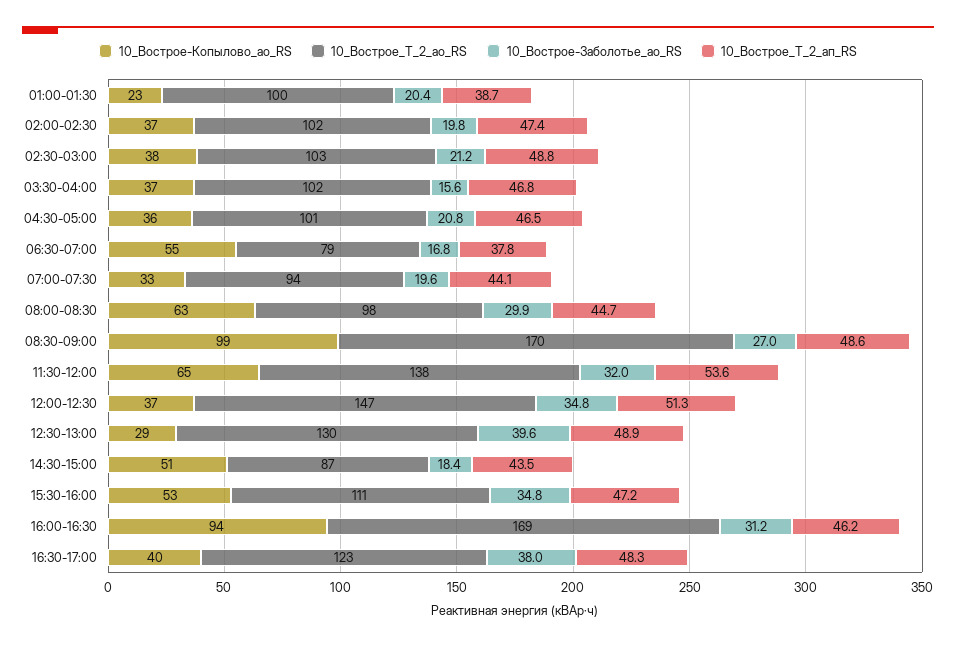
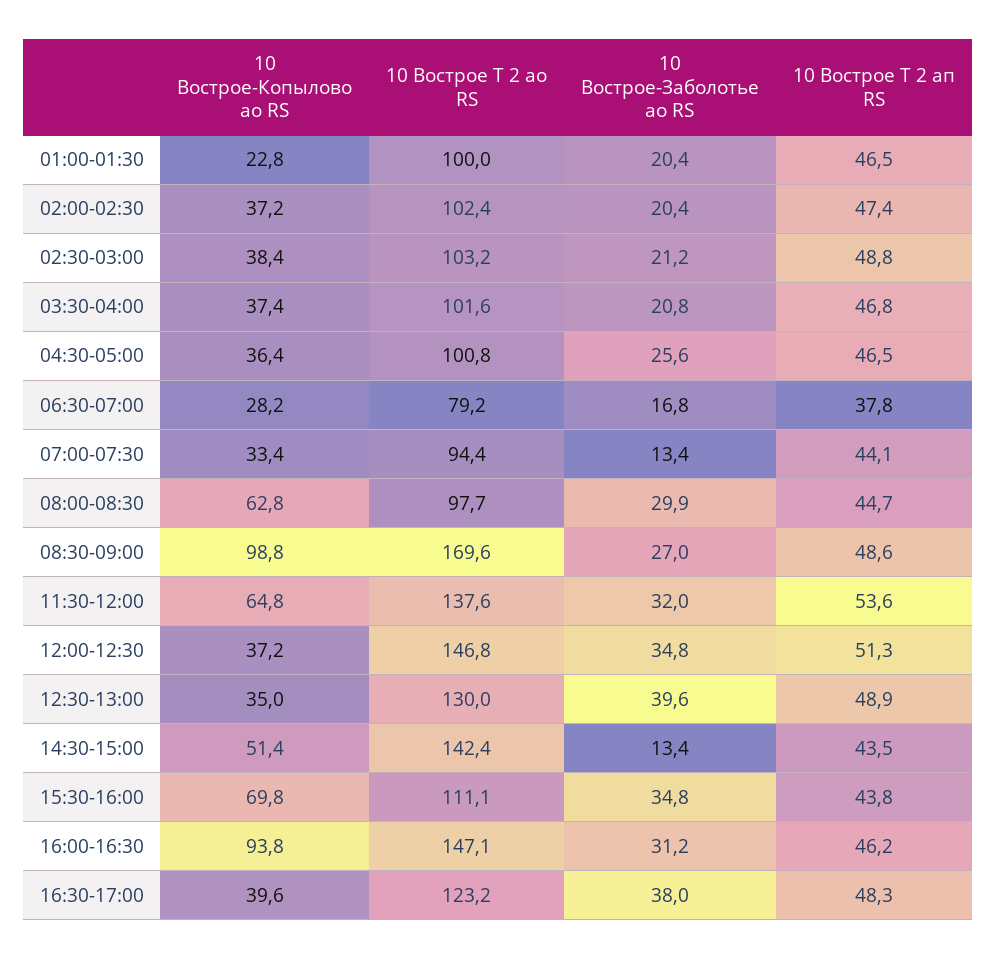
10_Вострое_Т_2_ап_RS, 01:00-01:30: 38.7 -> 46.5
10_Вострое-Заболотье_ао_RS, 02:00-02:30: 19.8 -> 20.4
10_Вострое-Заболотье_ао_RS, 03:30-04:00: 15.6 -> 20.8
10_Вострое-Заболотье_ао_RS, 04:30-05:00: 20.8 -> 25.6
10_Вострое-Копылово_ао_RS, 06:30-07:00: 55 -> 28.2
10_Вострое-Заболотье_ао_RS, 07:00-07:30: 19.6 -> 13.4
10_Вострое-Копылово_ао_RS, 12:30-13:00: 29 -> 35
10_Вострое_Т_2_ао_RS, 14:30-15:00: 87 -> 142.4
10_Вострое-Заболотье_ао_RS, 14:30-15:00: 18.4 -> 13.4
10_Вострое-Копылово_ао_RS, 15:30-16:00: 53 -> 69.8
10_Вострое_Т_2_ап_RS, 15:30-16:00: 47.2 -> 43.8
10_Вострое_Т_2_ао_RS, 16:00-16:30: 169 -> 147.1

